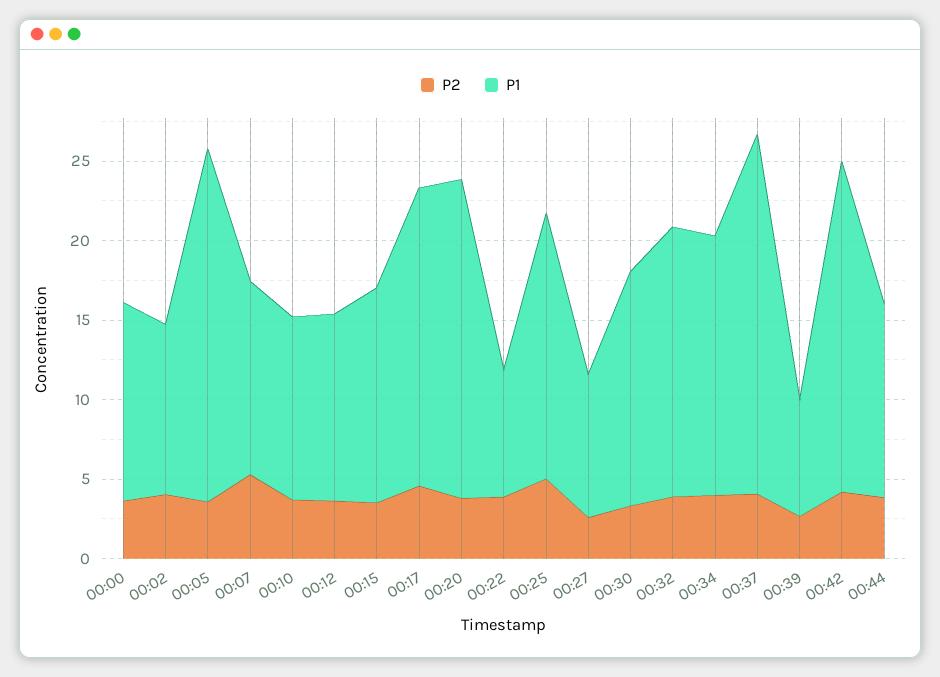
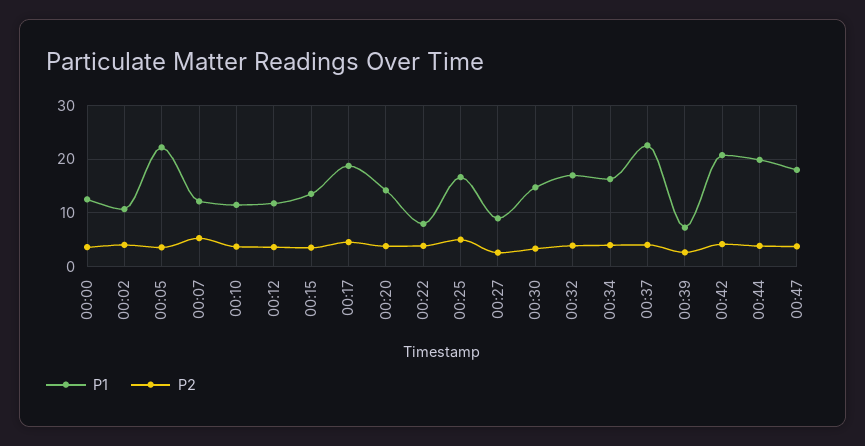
P1, 00:20: 20 -> 14
P1, 00:44: 12 -> 20
P1, 00:47: none -> 18
P2, 00:47: none -> 4

